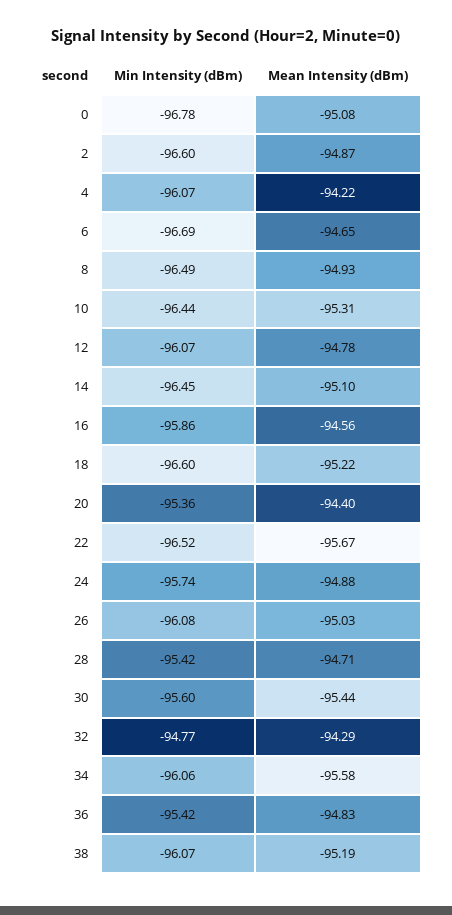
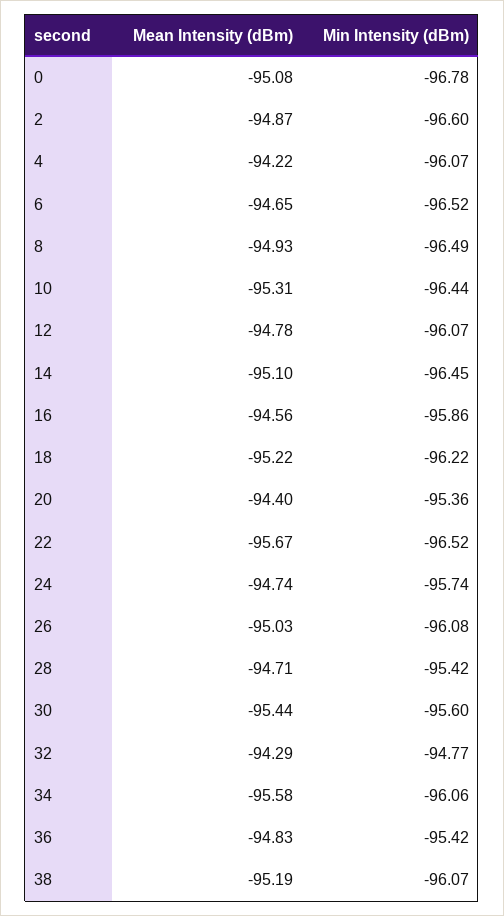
Min Intensity (dBm), 6: -96.69 -> -96.52
Min Intensity (dBm), 18: -96.6 -> -96.22
Mean Intensity (dBm), 24: -94.88 -> -94.74

